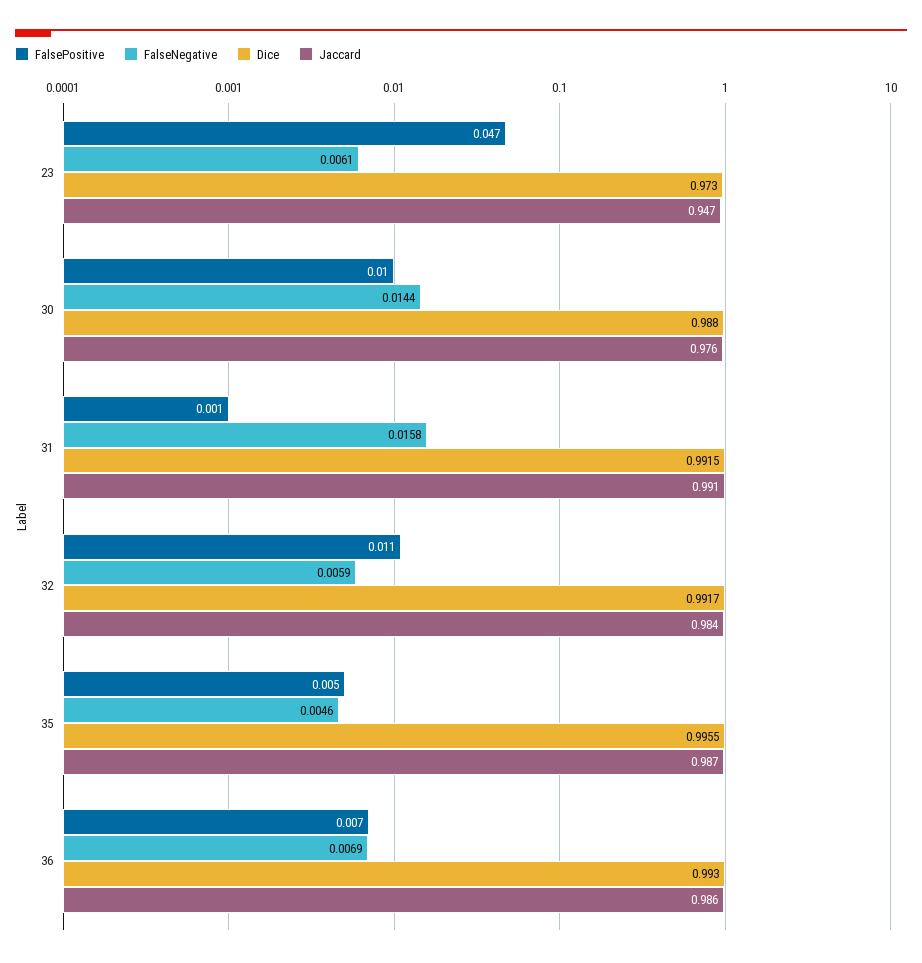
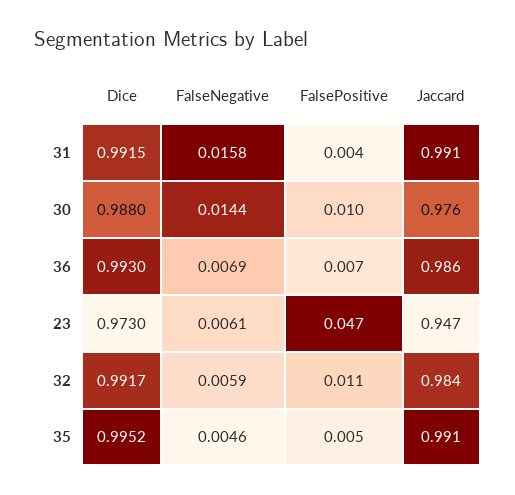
FalsePositive, 31: 0.001 -> 0.004
Dice, 35: 0.9955 -> 0.9952
Jaccard, 35: 0.987 -> 0.991

